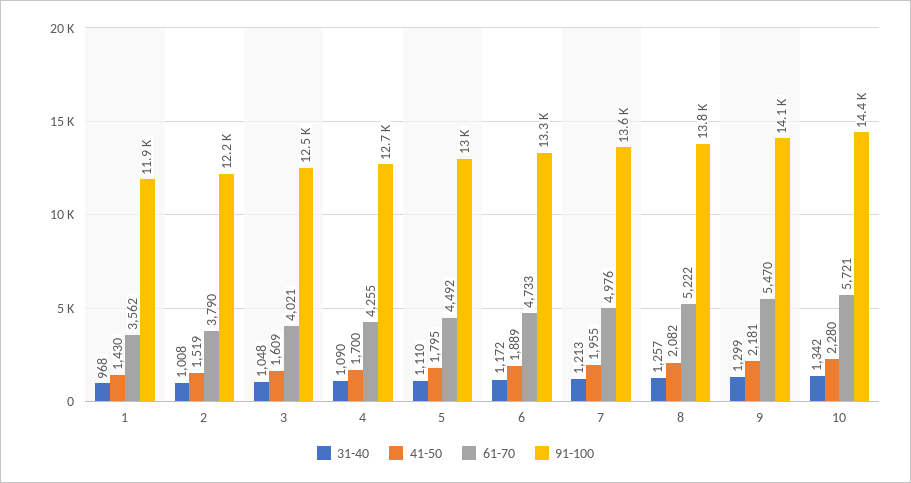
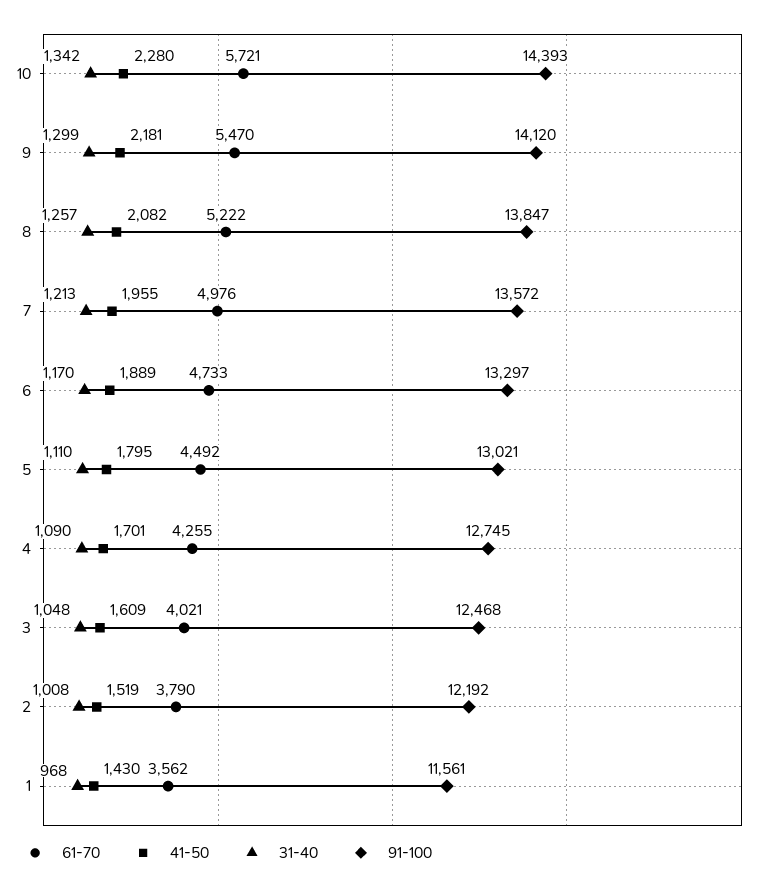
91-100, 1: 11900 -> 11561
41-50, 4: 1700 -> 1701
31-40, 6: 1172 -> 1170

